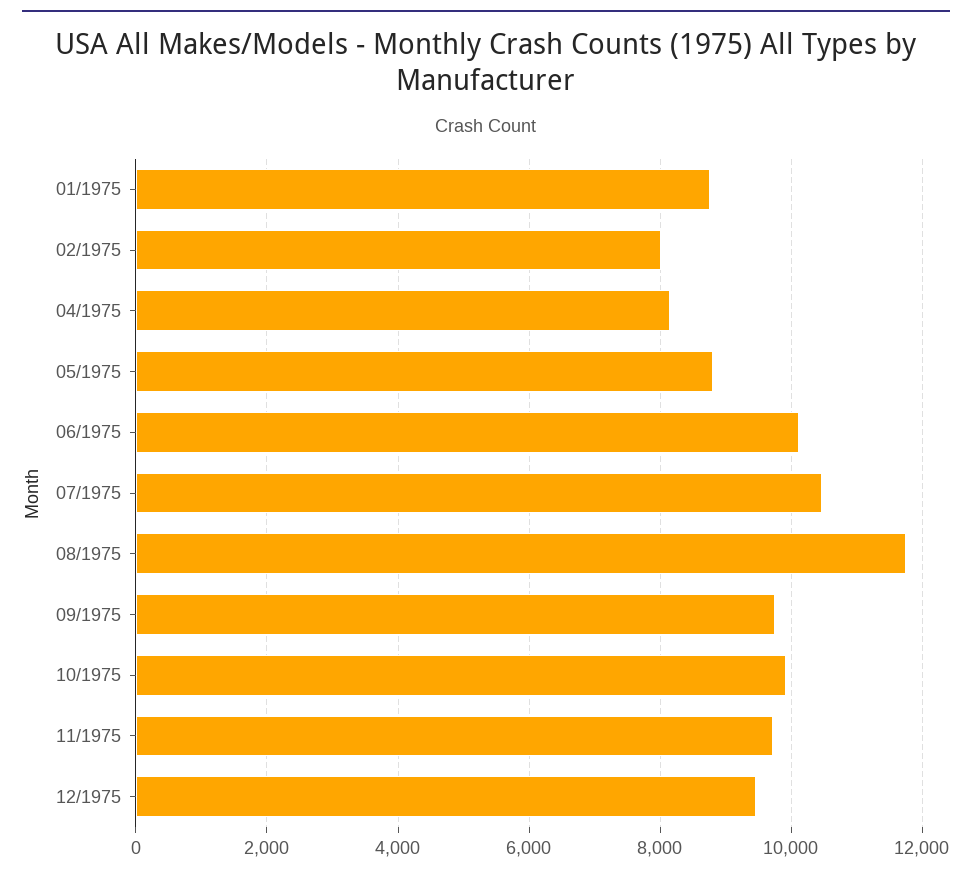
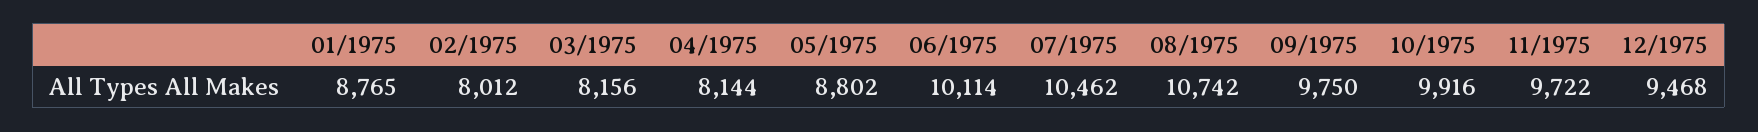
08/1975: 11800 -> 10742
03/1975: none -> 8156

